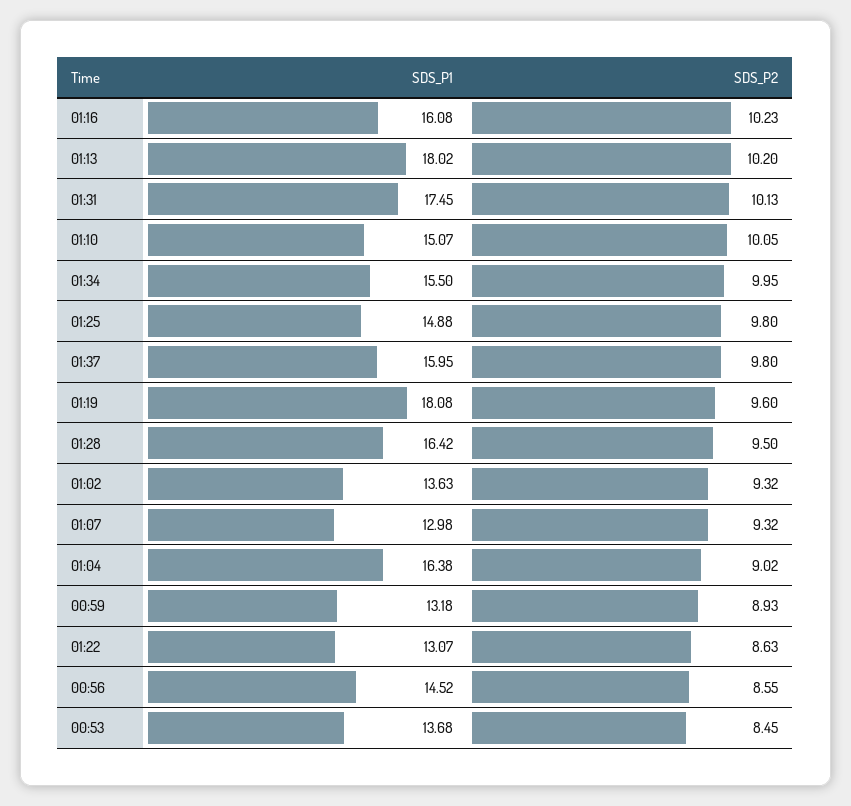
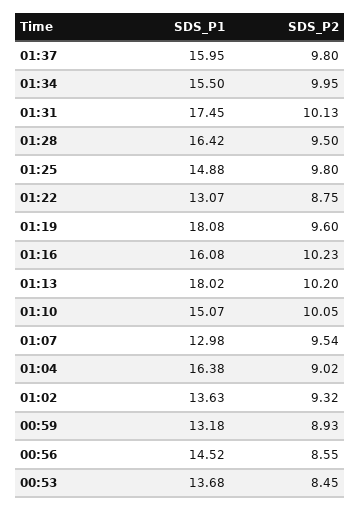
SDS_P2, 01:07: 9.32 -> 9.54
SDS_P2, 01:22: 8.63 -> 8.75

